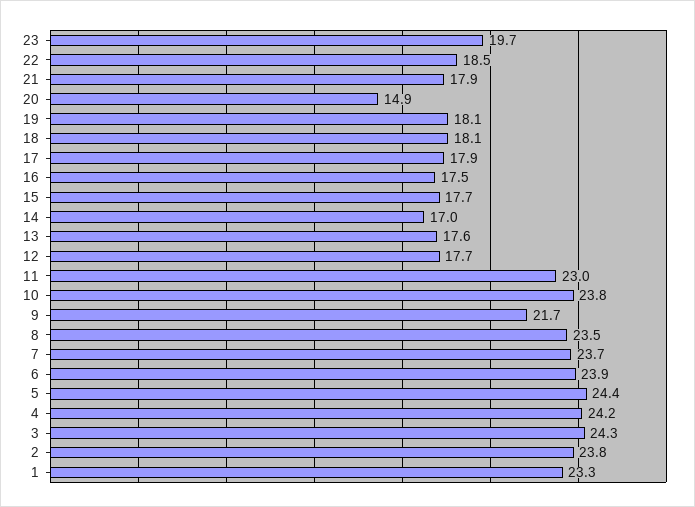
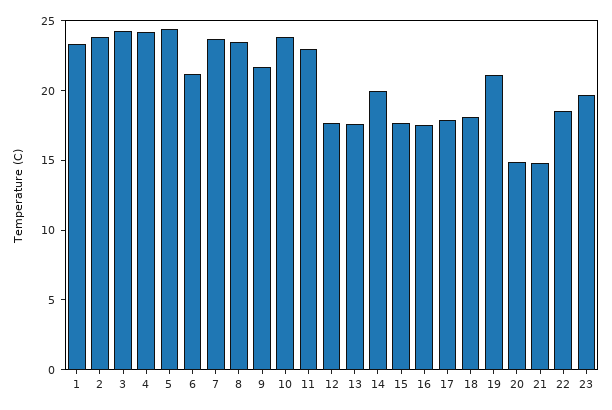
21: 17.9 -> 15
19: 18.1 -> 21
14: 17 -> 20
6: 23.9 -> 21

